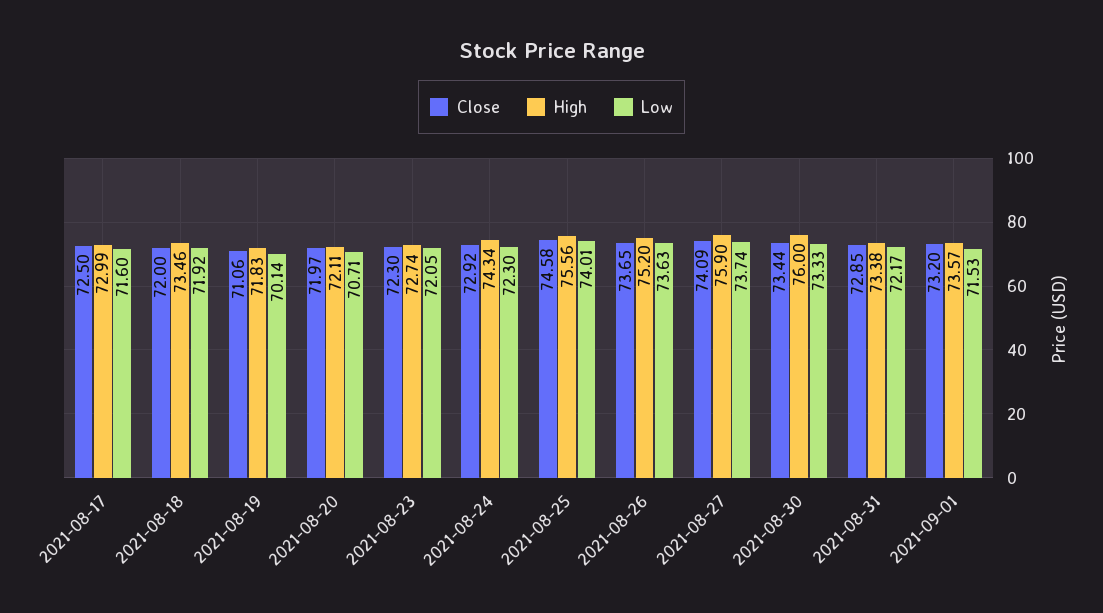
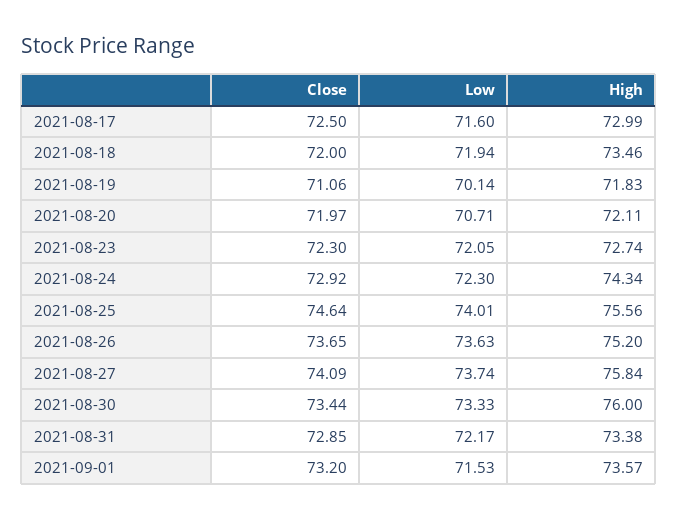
Low, 2021-08-18: 71.92 -> 71.94
Close, 2021-08-25: 74.58 -> 74.64
High, 2021-08-27: 75.9 -> 75.84

